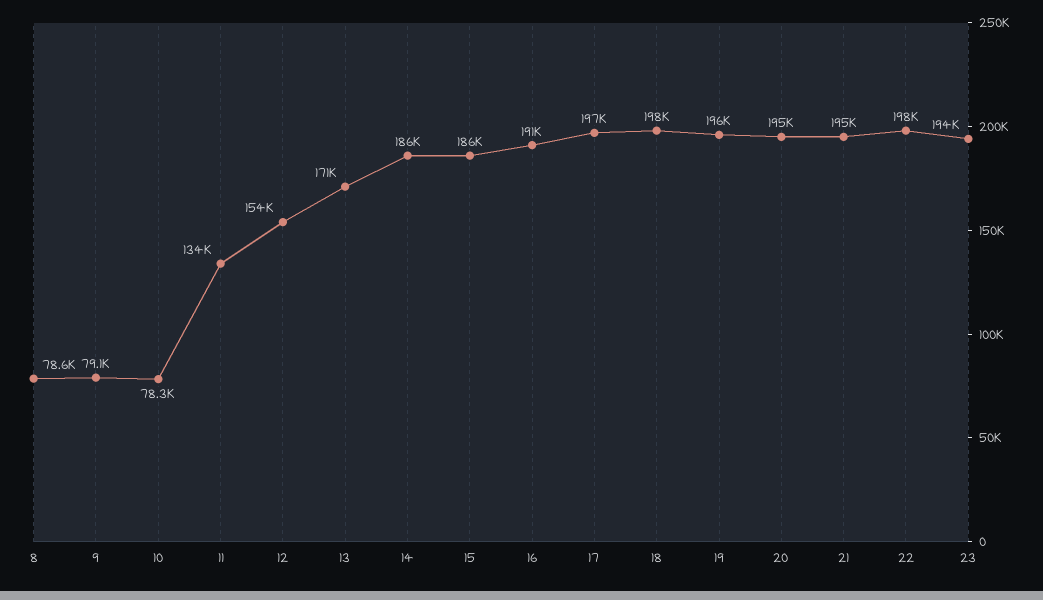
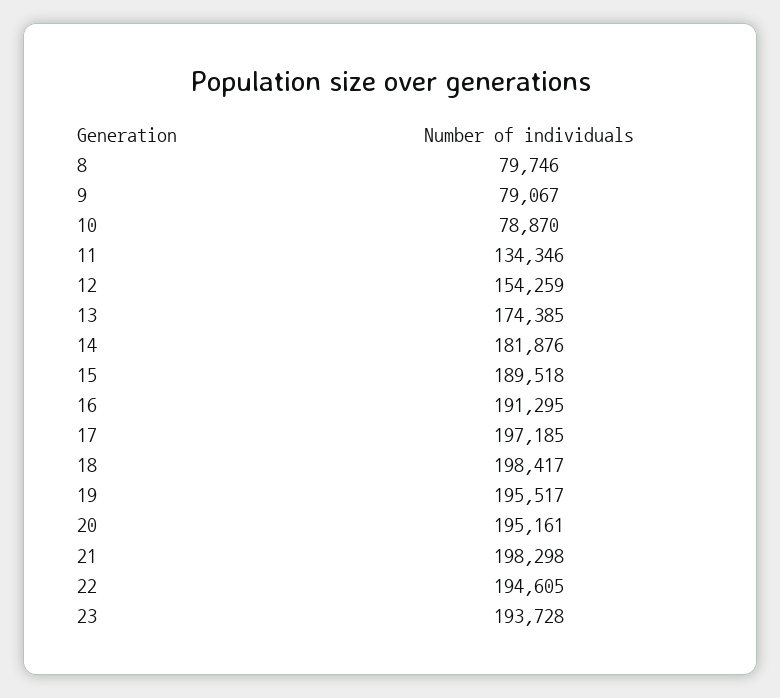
8: 78600 -> 79746
10: 78300 -> 78870
13: 171000 -> 174385
14: 186000 -> 181876
15: 186000 -> 189518
21: 195000 -> 198298
22: 198000 -> 194605

